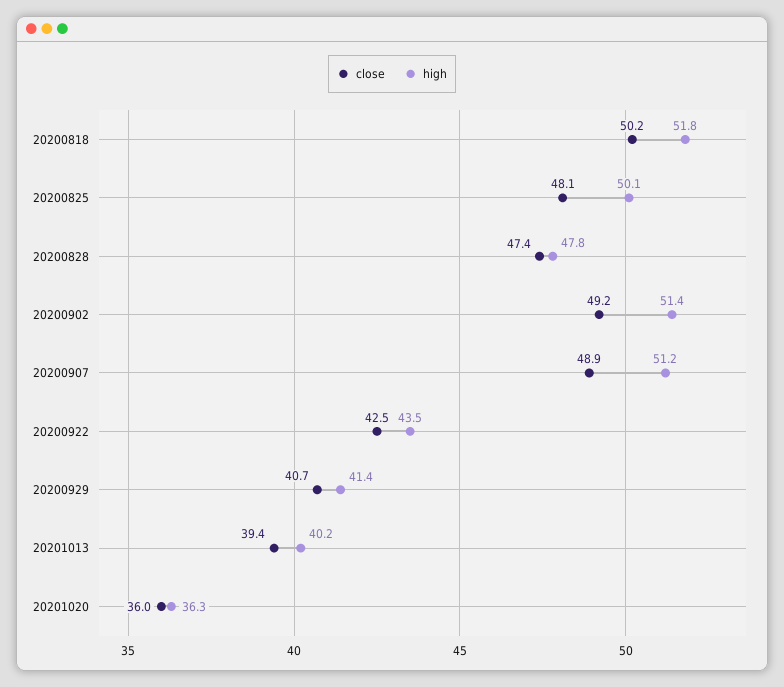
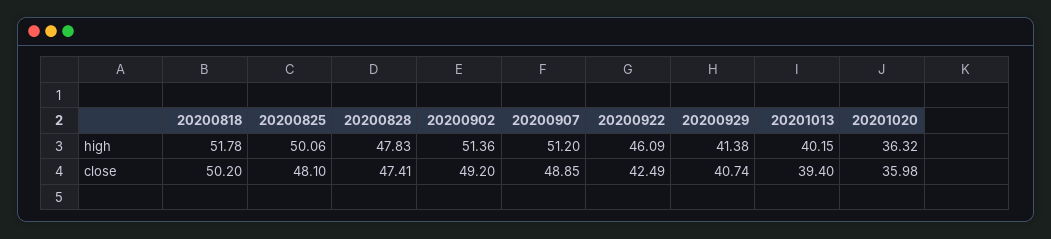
high, 20200922: 43.5 -> 46.09

